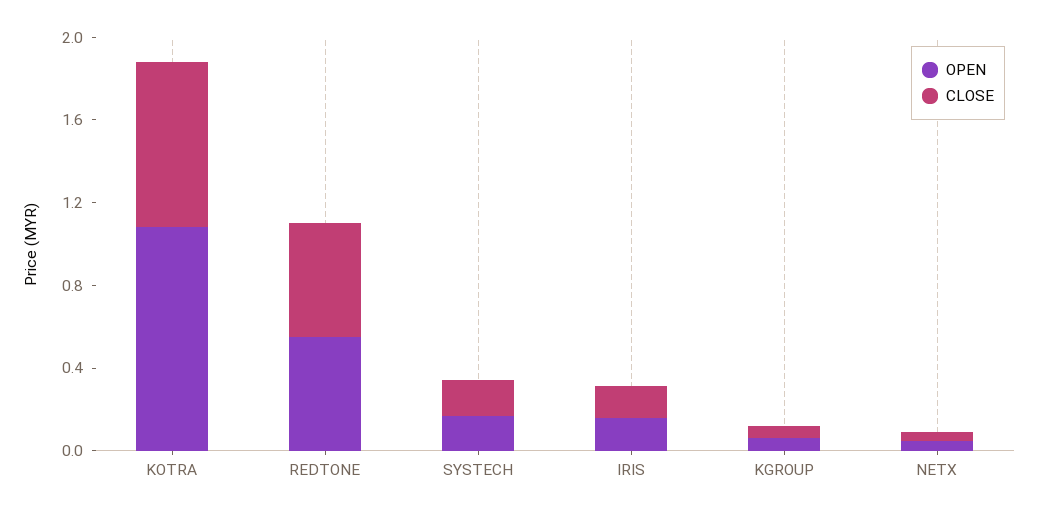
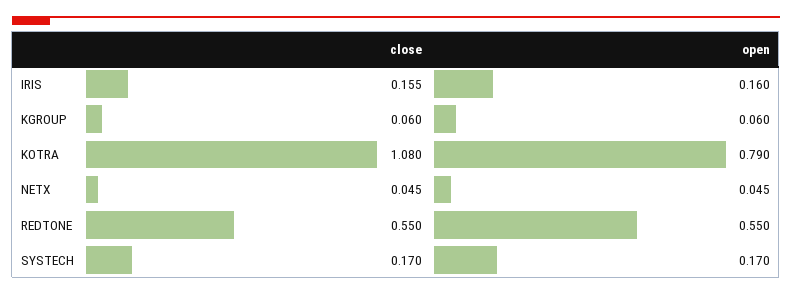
OPEN, KOTRA: 1.1 -> 0.79
CLOSE, KOTRA: 0.8 -> 1.08

